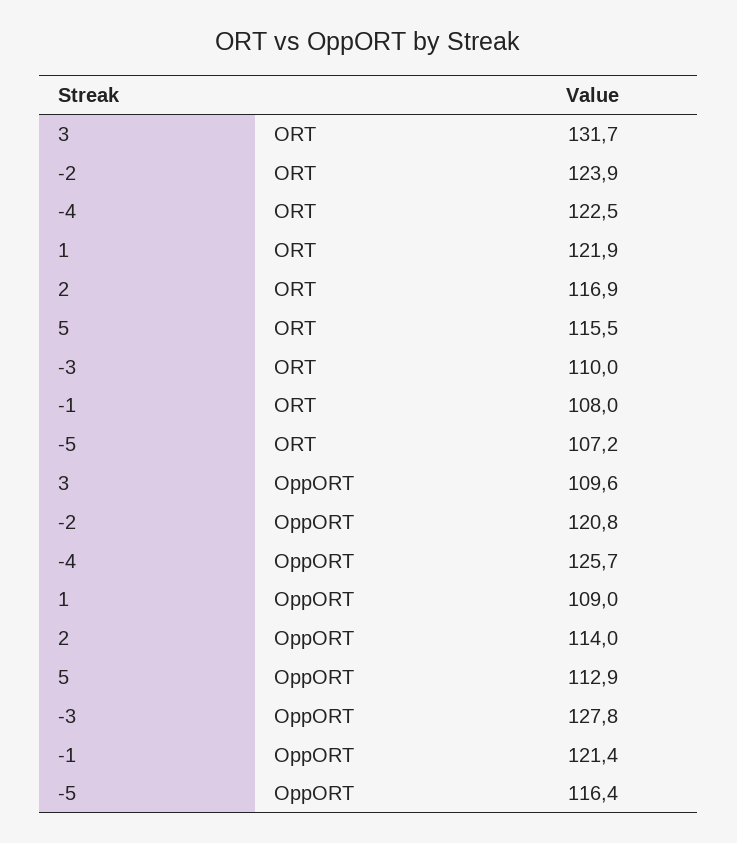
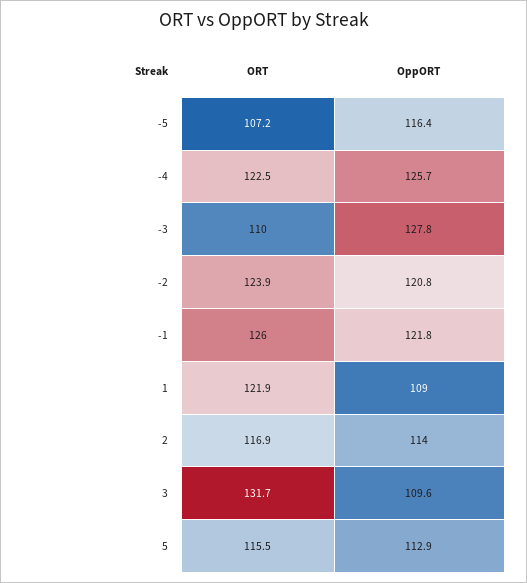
-1, ORT: 108 -> 126
-1, OppORT: 121.4 -> 121.8

